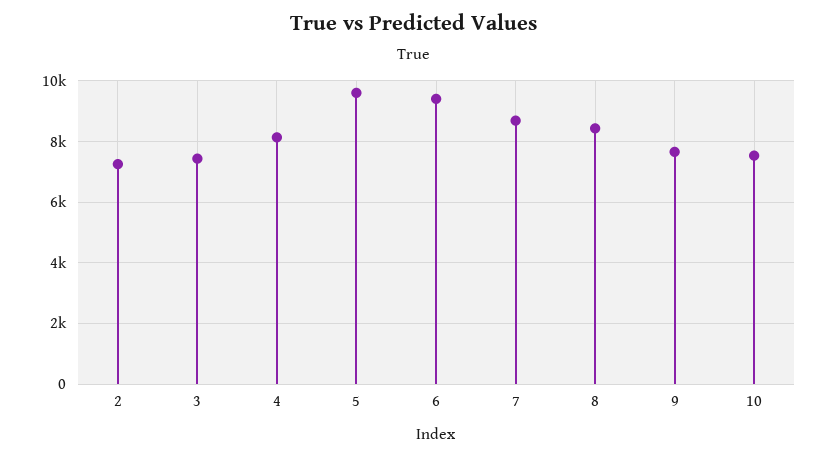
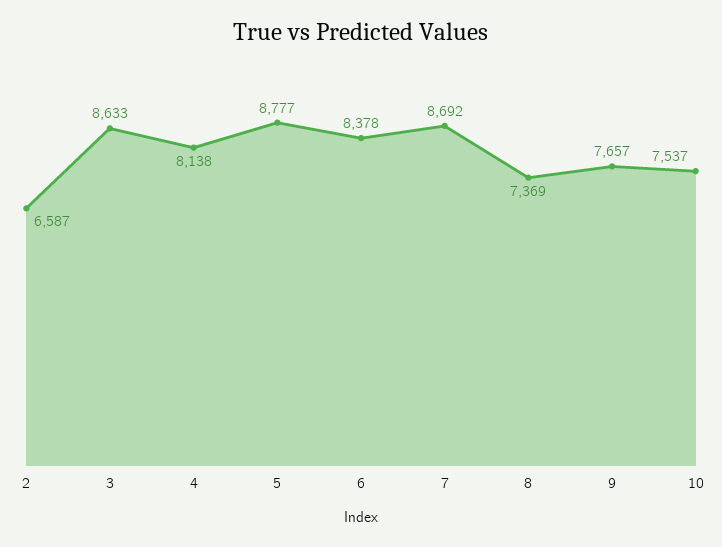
2: 7200 -> 6587
3: 7400 -> 8633
5: 9600 -> 8777
6: 9400 -> 8378
8: 8400 -> 7369

